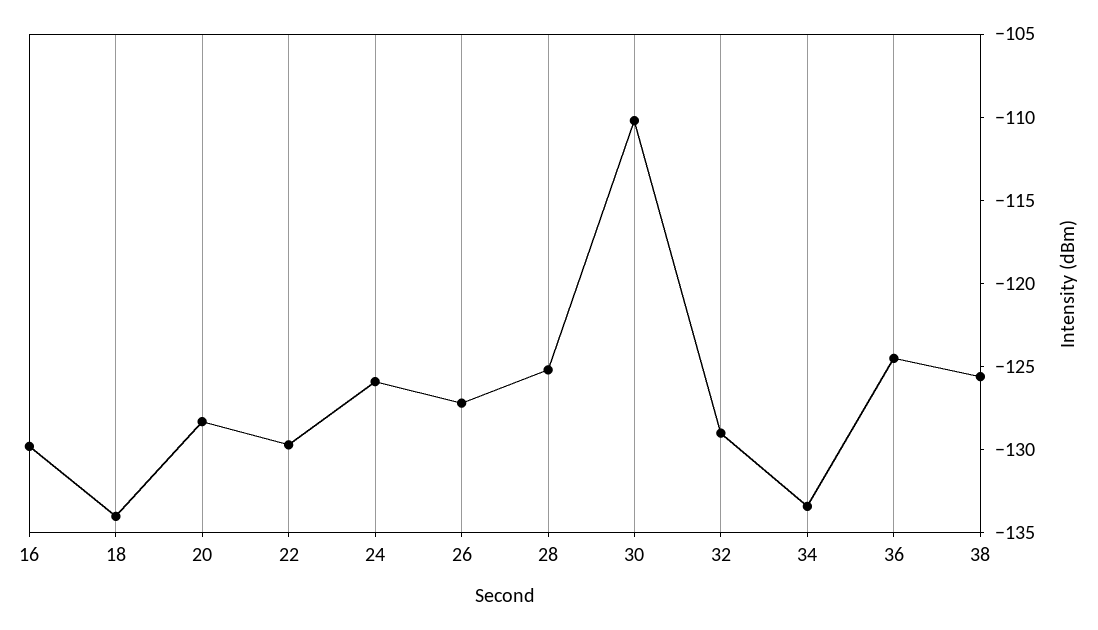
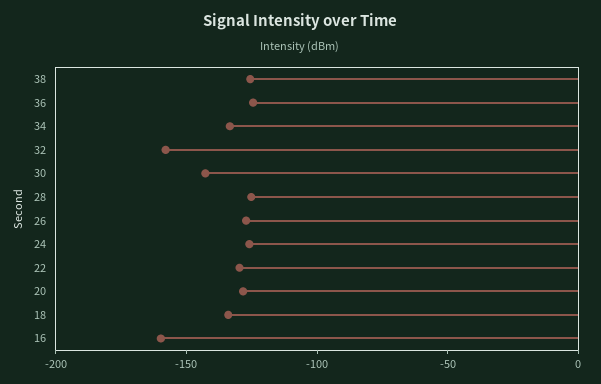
16: -130 -> -160
30: -110 -> -140
32: -129 -> -160

